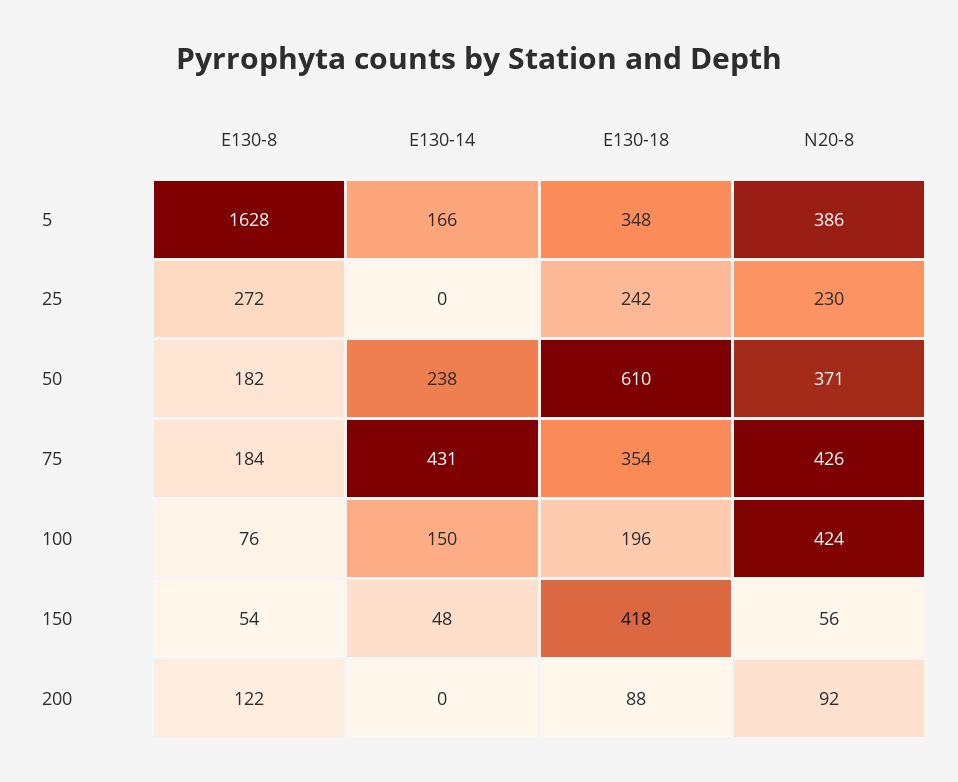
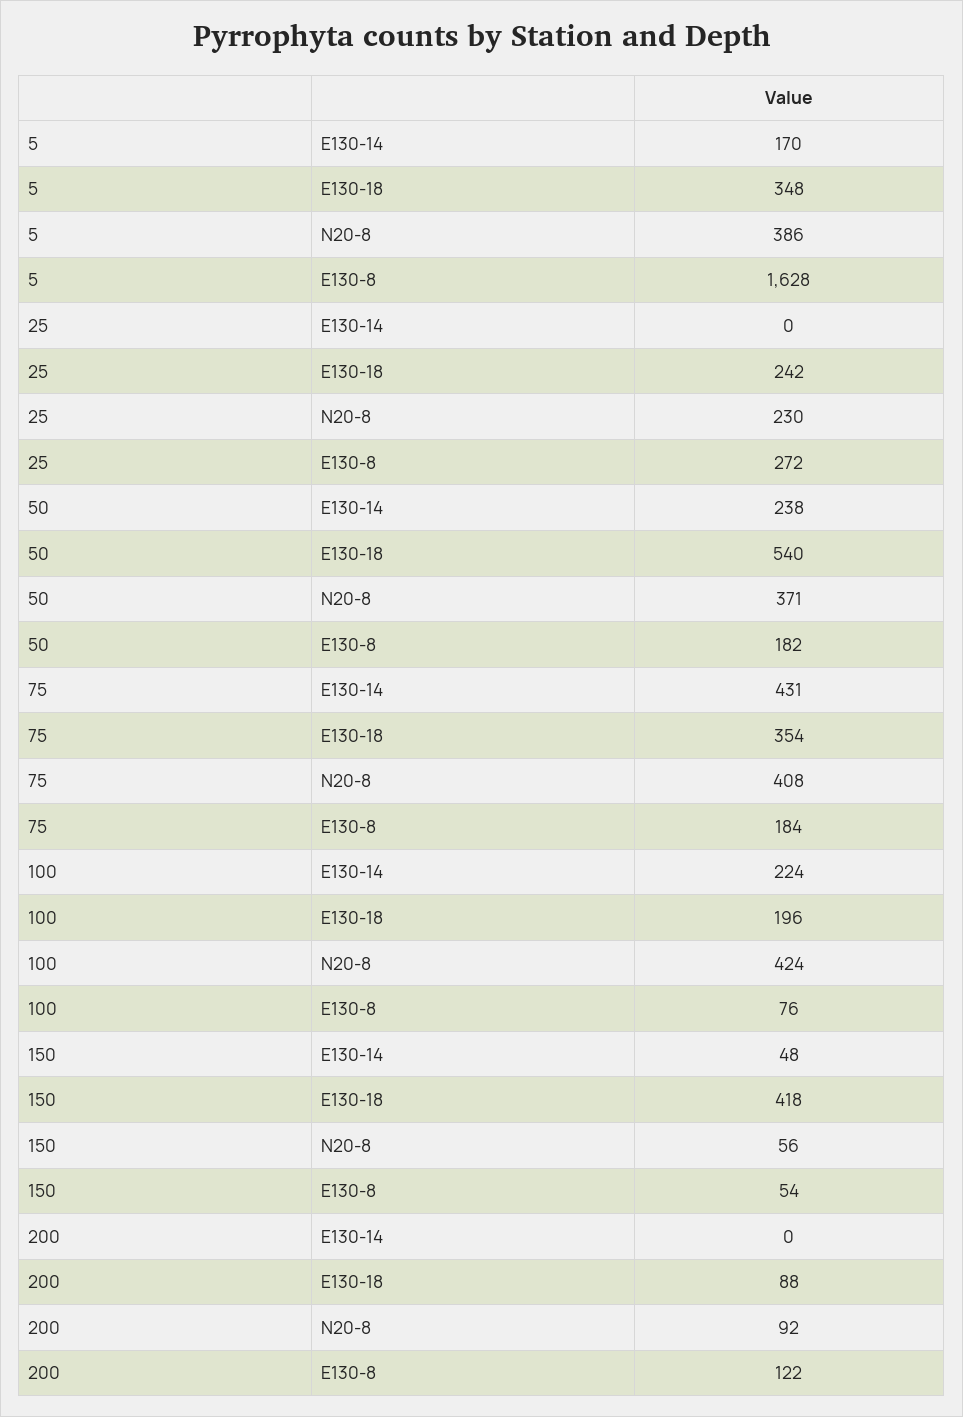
E130-14, 5: 166 -> 170
E130-18, 50: 610 -> 540
N20-8, 75: 426 -> 408
E130-14, 100: 150 -> 224

